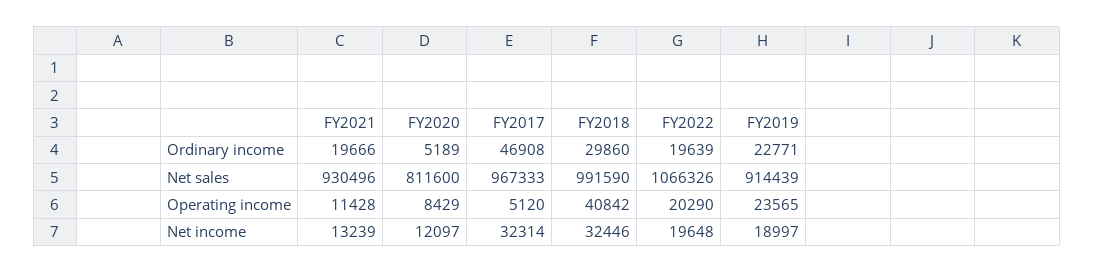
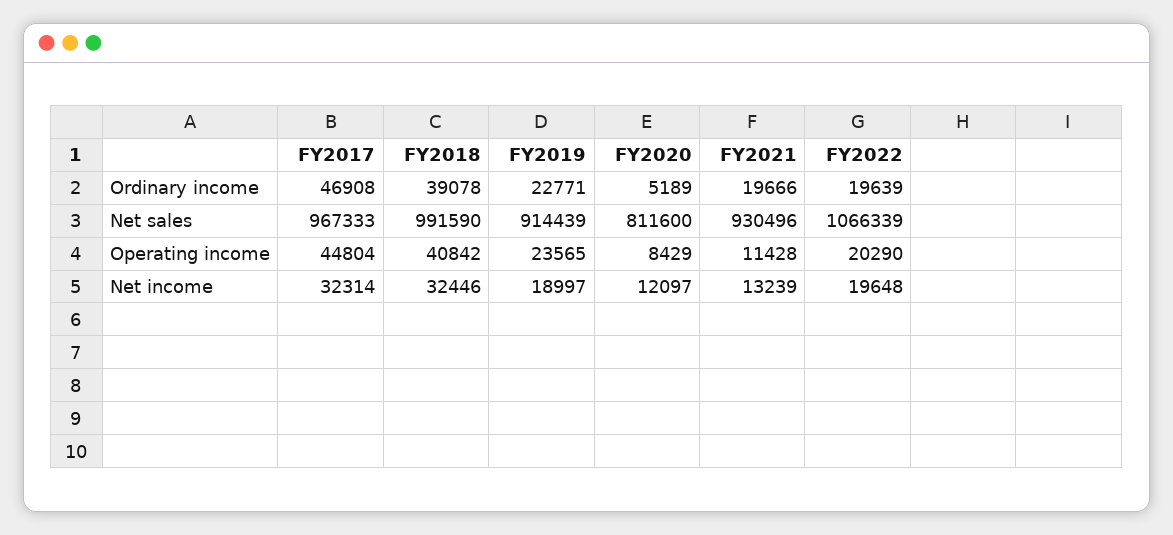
FY2018, Ordinary income: 29860 -> 39078
FY2022, Net sales: 1066326 -> 1066339
FY2017, Operating income: 5120 -> 44804

